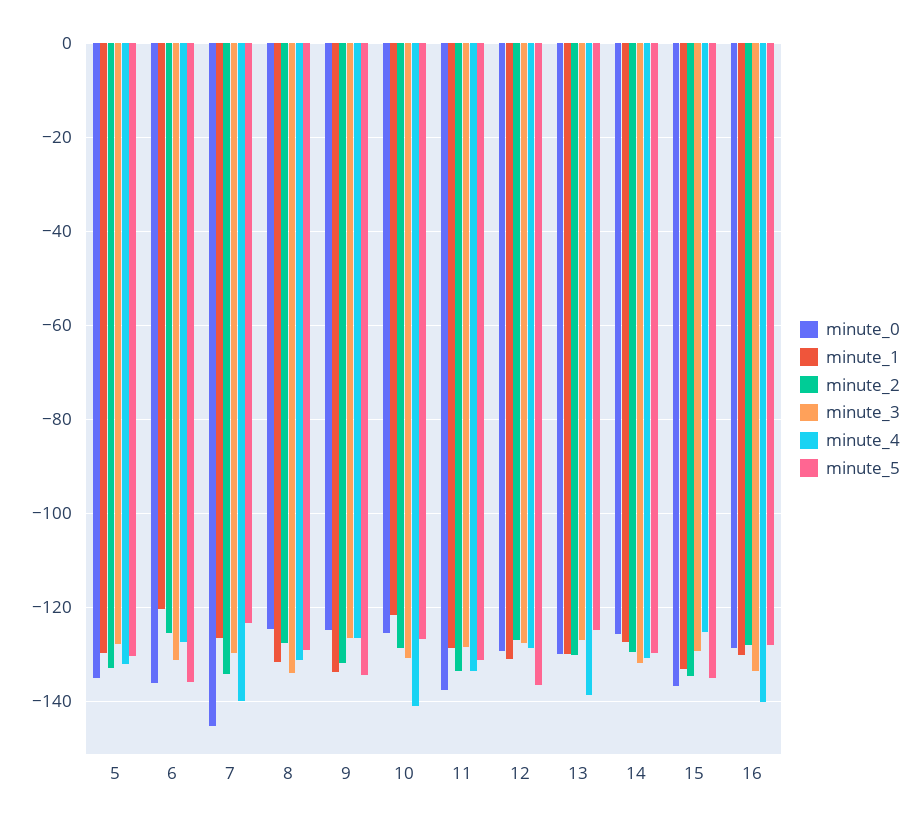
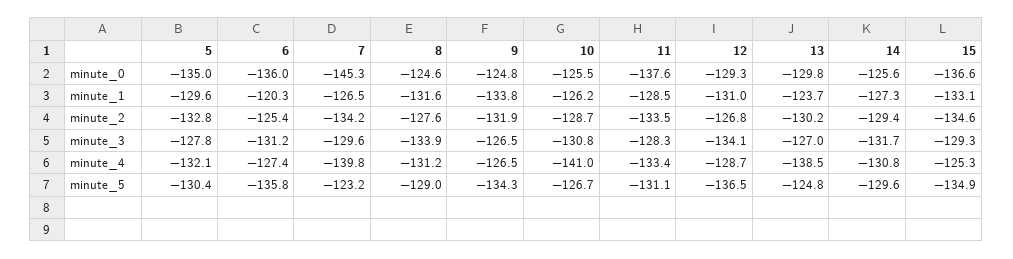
minute_1, 10: -122 -> -126.2
minute_3, 12: -128 -> -134.1
minute_1, 13: -130 -> -123.7
minute_0, 16: -128 -> none
minute_1, 16: -130 -> none
minute_2, 16: -128 -> none
minute_3, 16: -134 -> none
minute_4, 16: -140 -> none
minute_5, 16: -128 -> none

